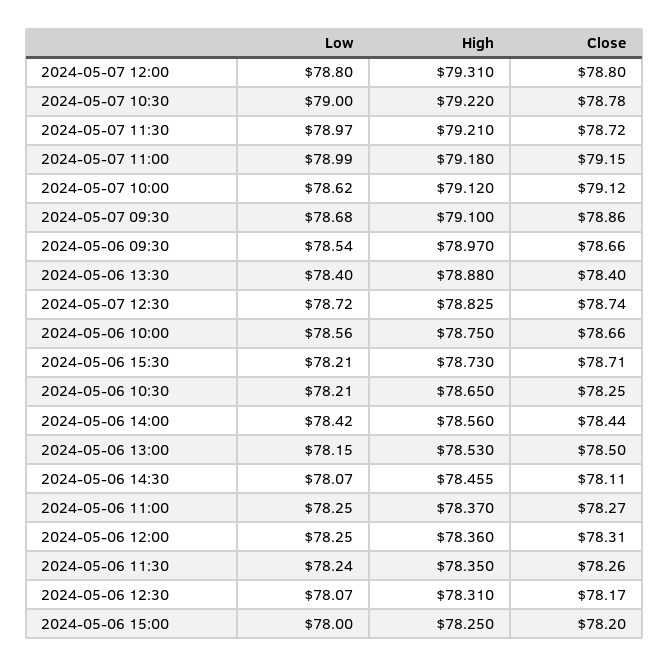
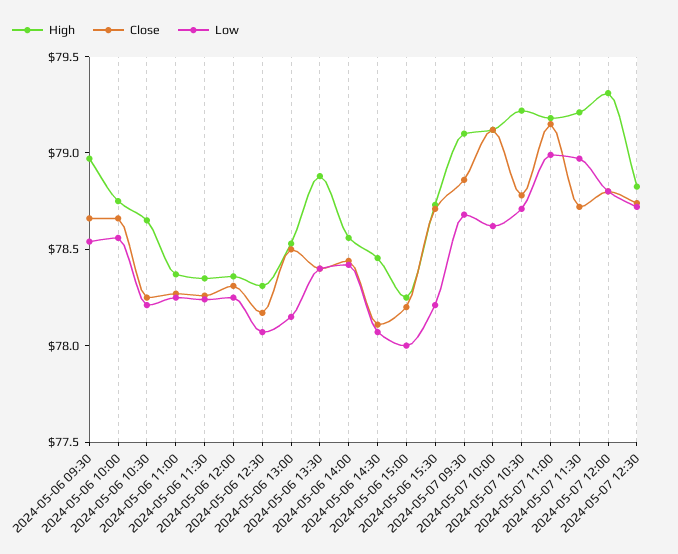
Low, 2024-05-07 10:30: 79 -> 78.7

